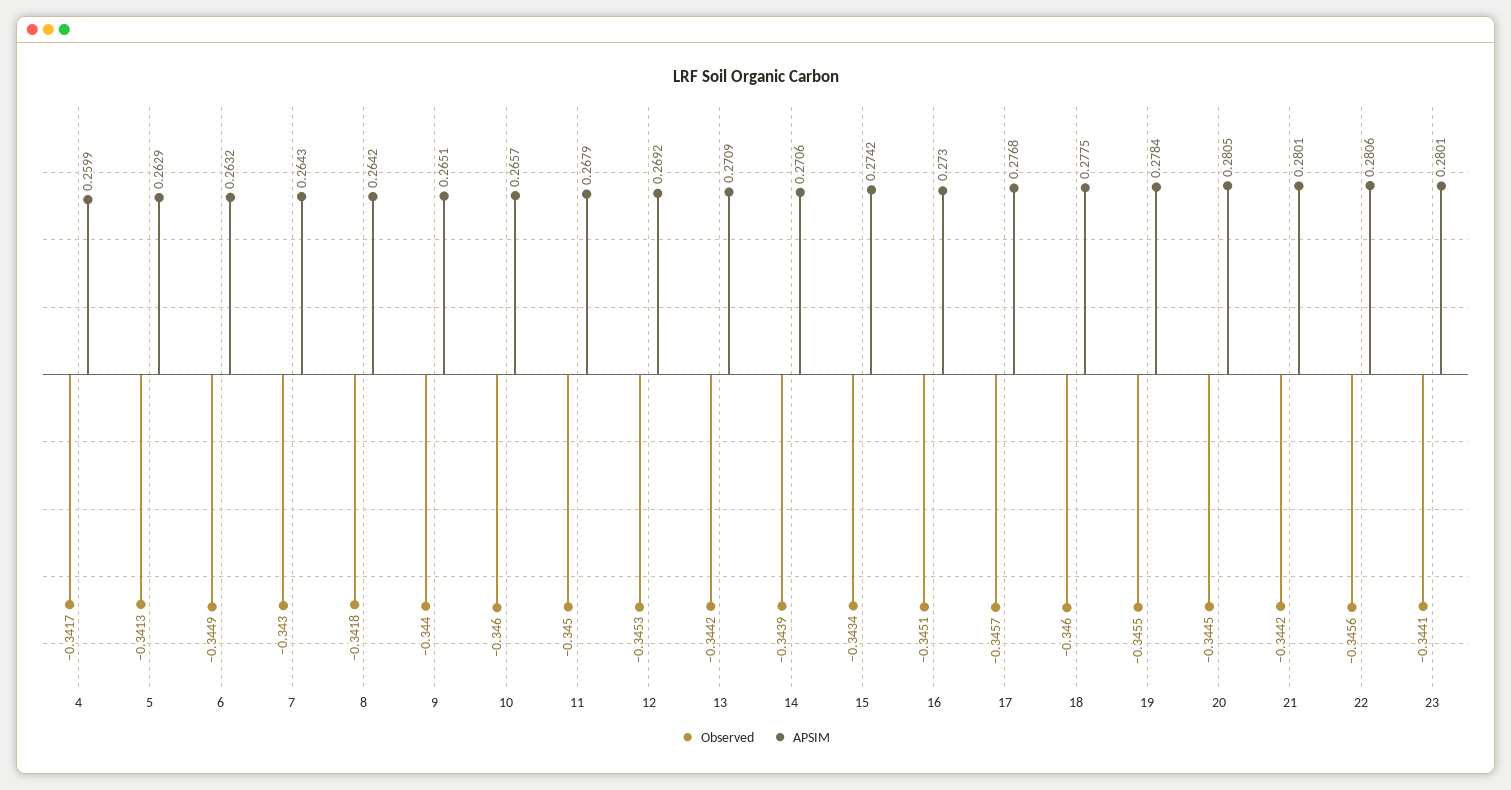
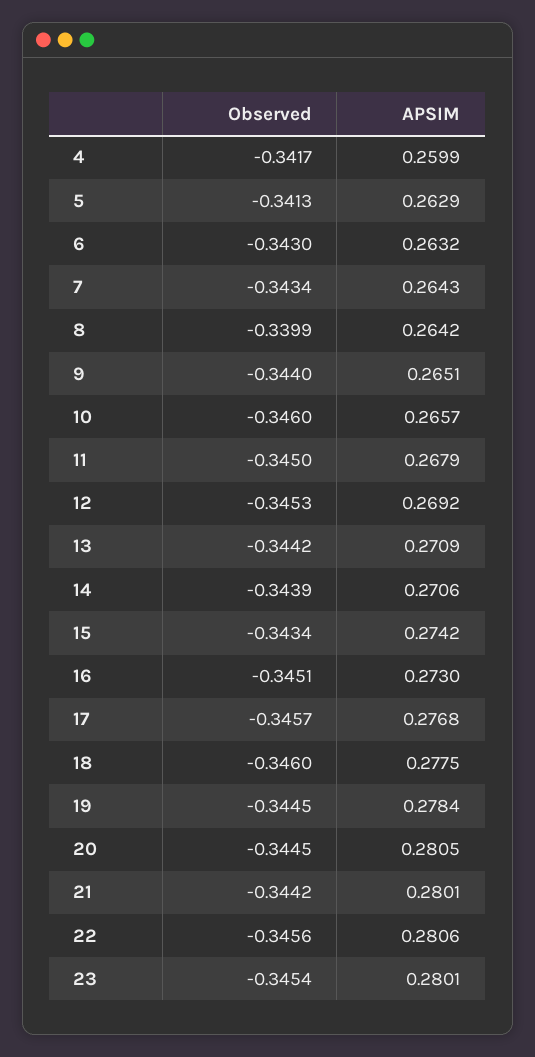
Observed, 6: -0.3449 -> -0.343
Observed, 7: -0.343 -> -0.3434
Observed, 8: -0.3418 -> -0.3399
Observed, 19: -0.3455 -> -0.3445
Observed, 23: -0.3441 -> -0.3454

